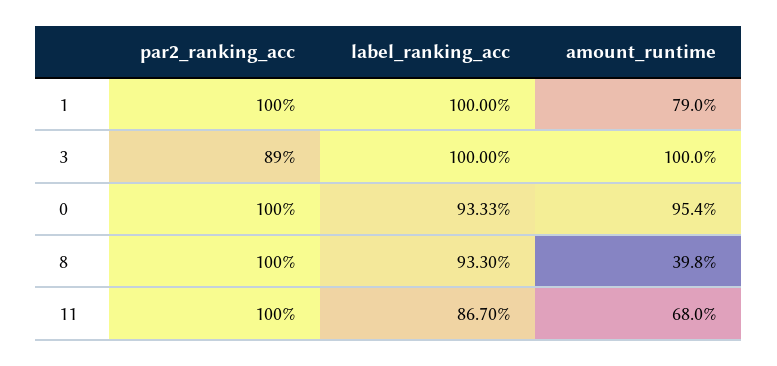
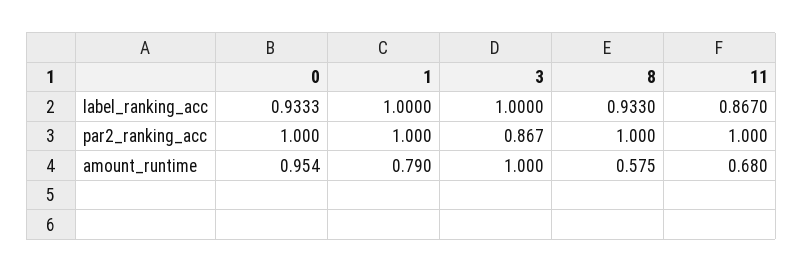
par2_ranking_acc, 3: 0.89 -> 0.867
amount_runtime, 8: 0.398 -> 0.575

